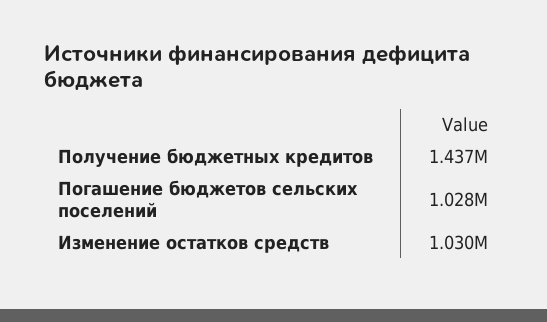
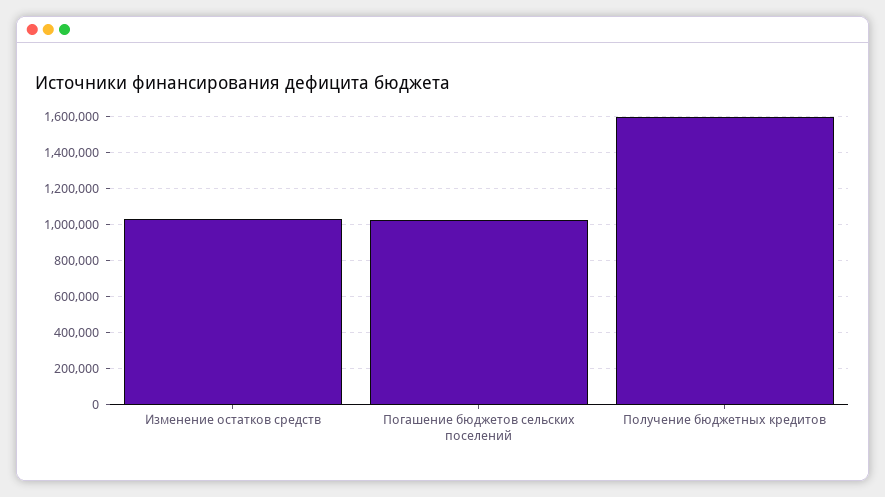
Получение бюджетных кредитов: 1437000 -> 1600000

